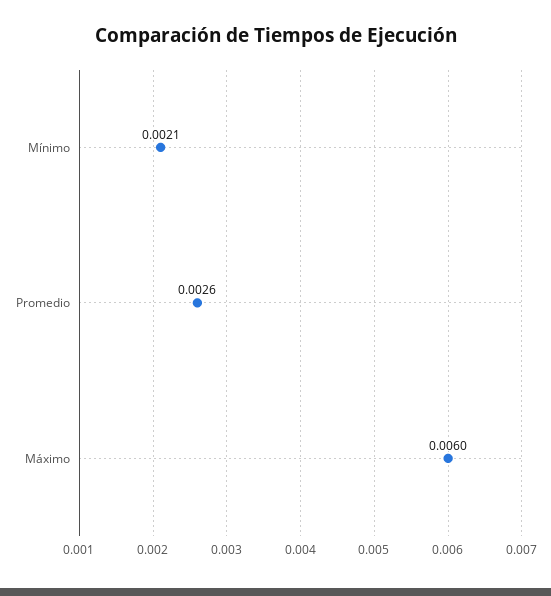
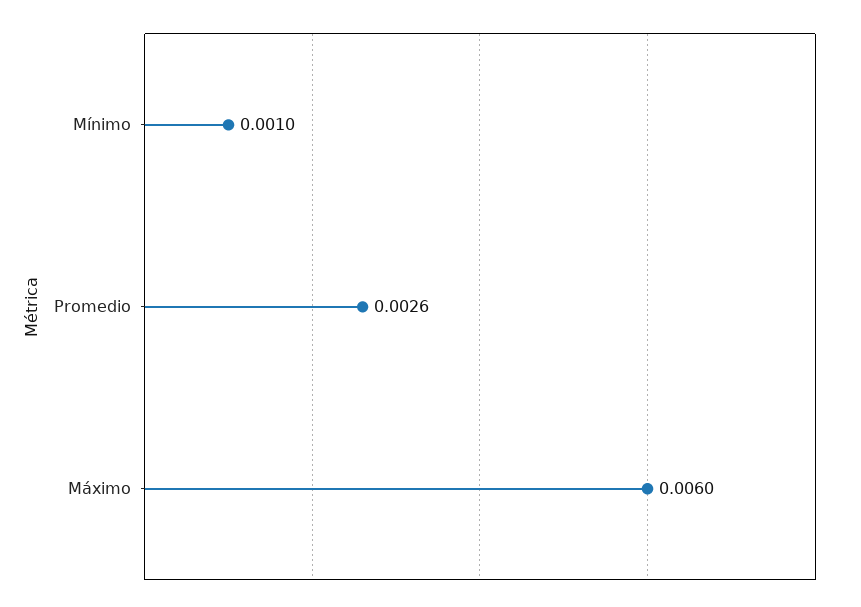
Mínimo: 0.0021 -> 0.001

